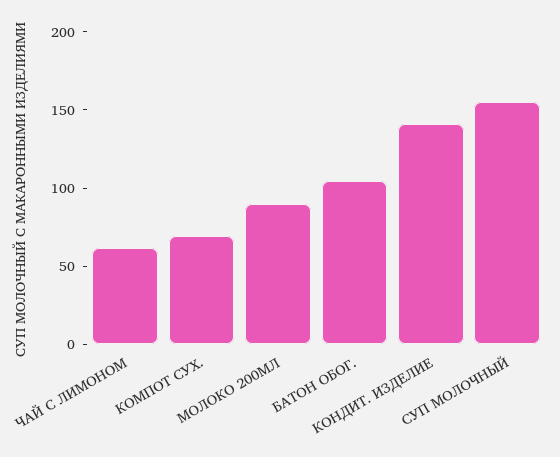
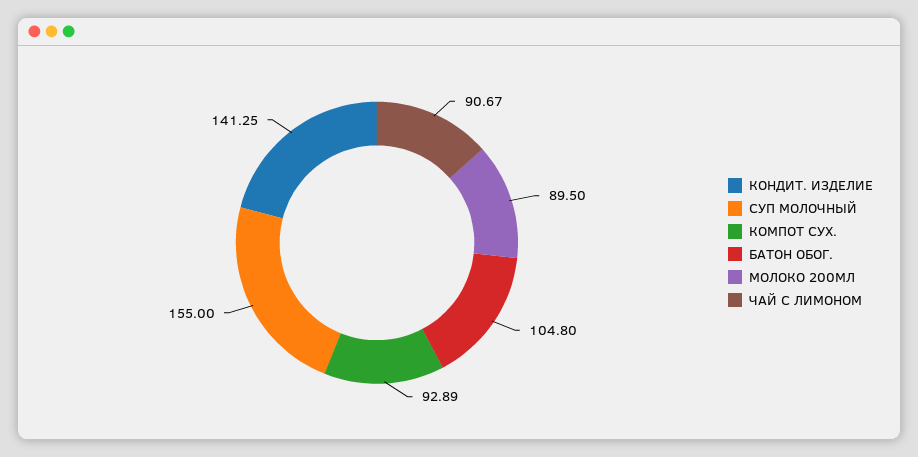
ЧАЙ С ЛИМОНОМ: 60 -> 90.67
КОМПОТ СУХ.: 70 -> 92.89

